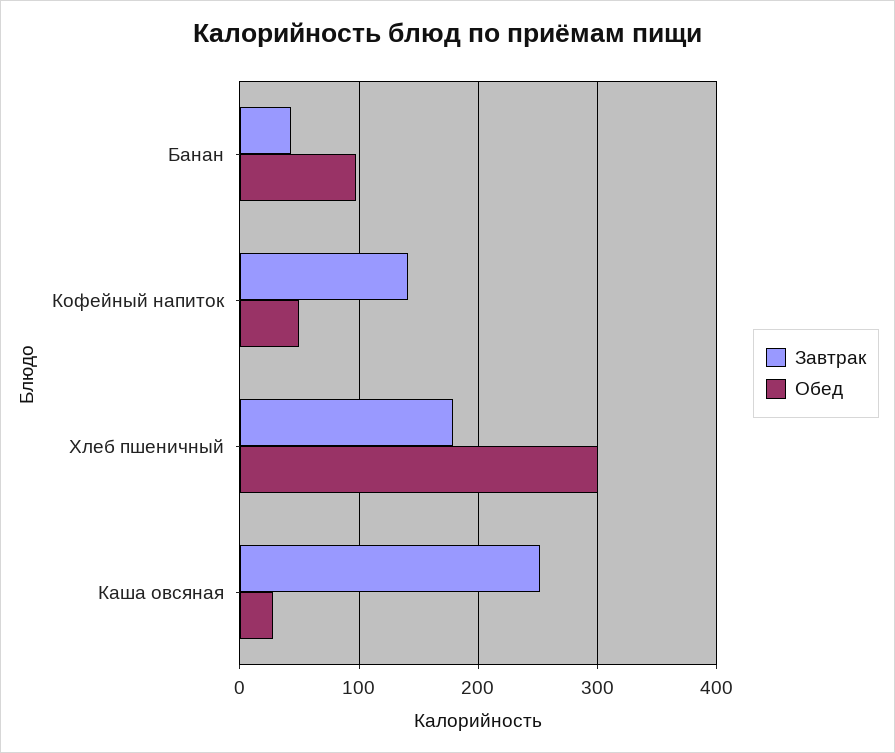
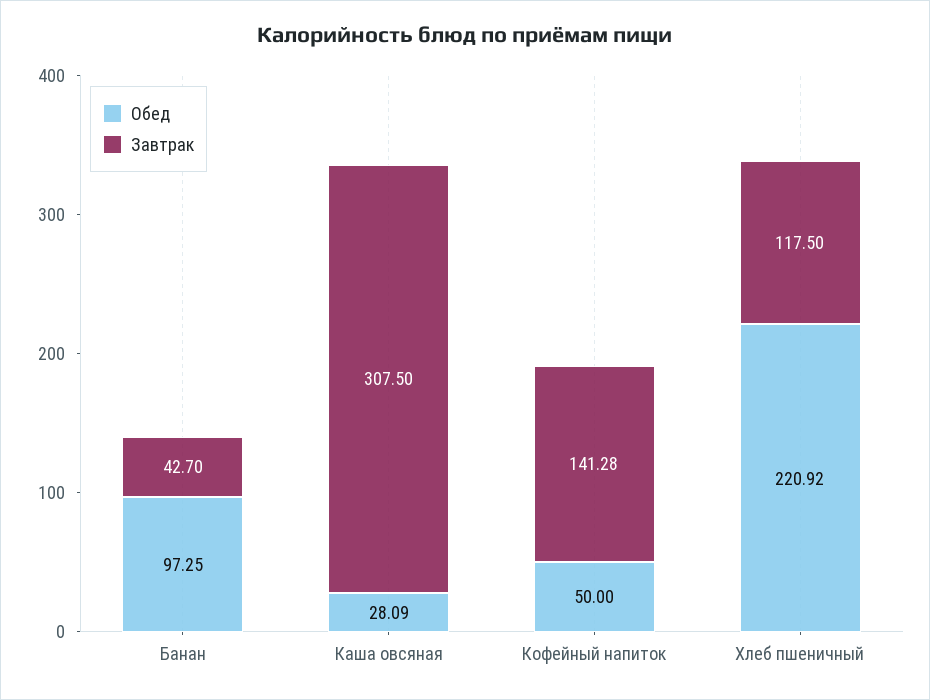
Завтрак, Хлеб пшеничный: 180 -> 117.5
Обед, Хлеб пшеничный: 300 -> 220.92
Завтрак, Каша овсяная: 250 -> 307.5

